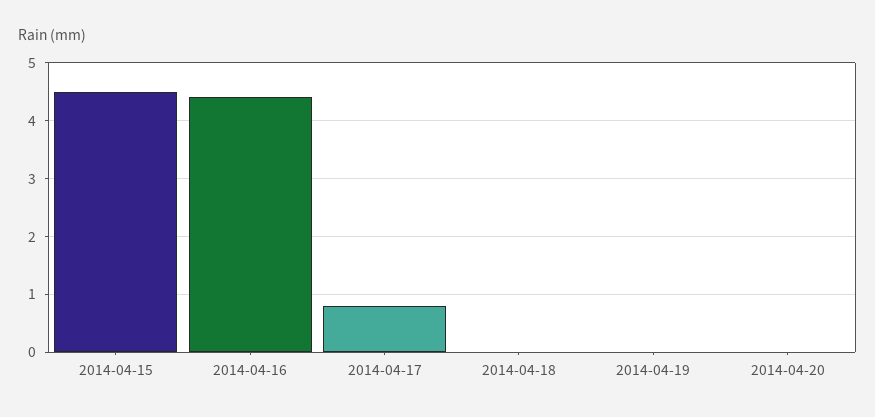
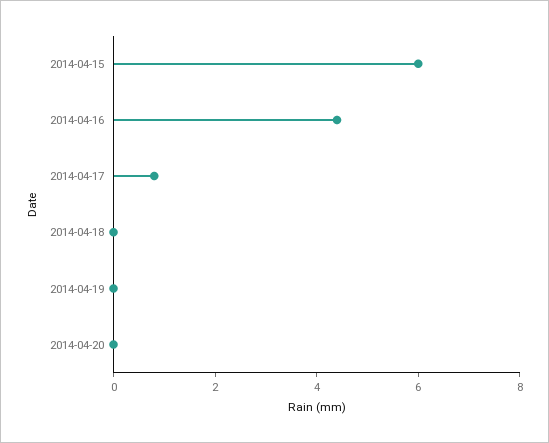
2014-04-15: 4.5 -> 6

